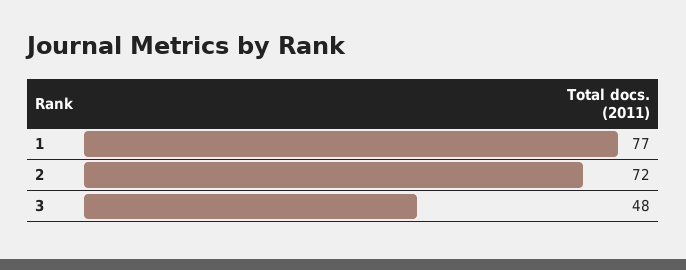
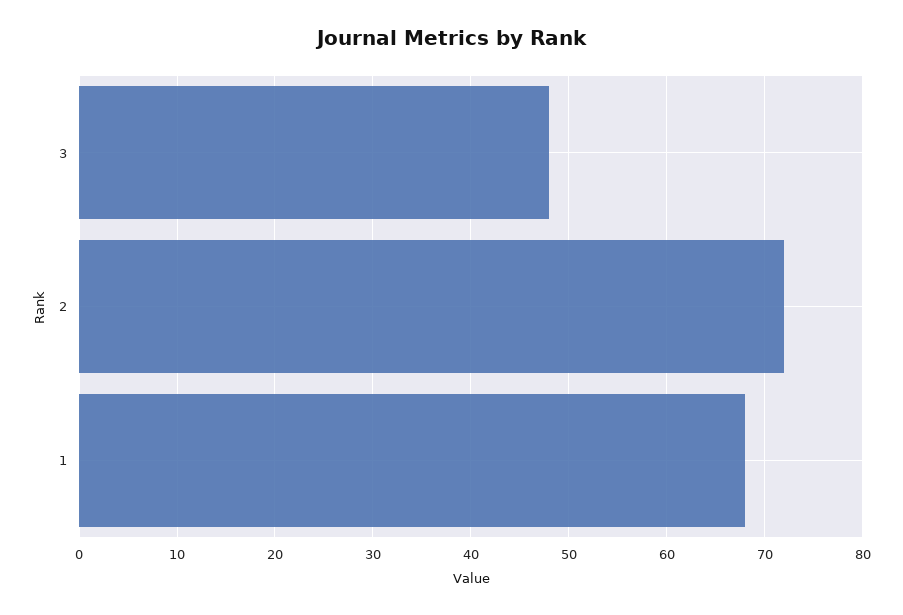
1: 77 -> 68

